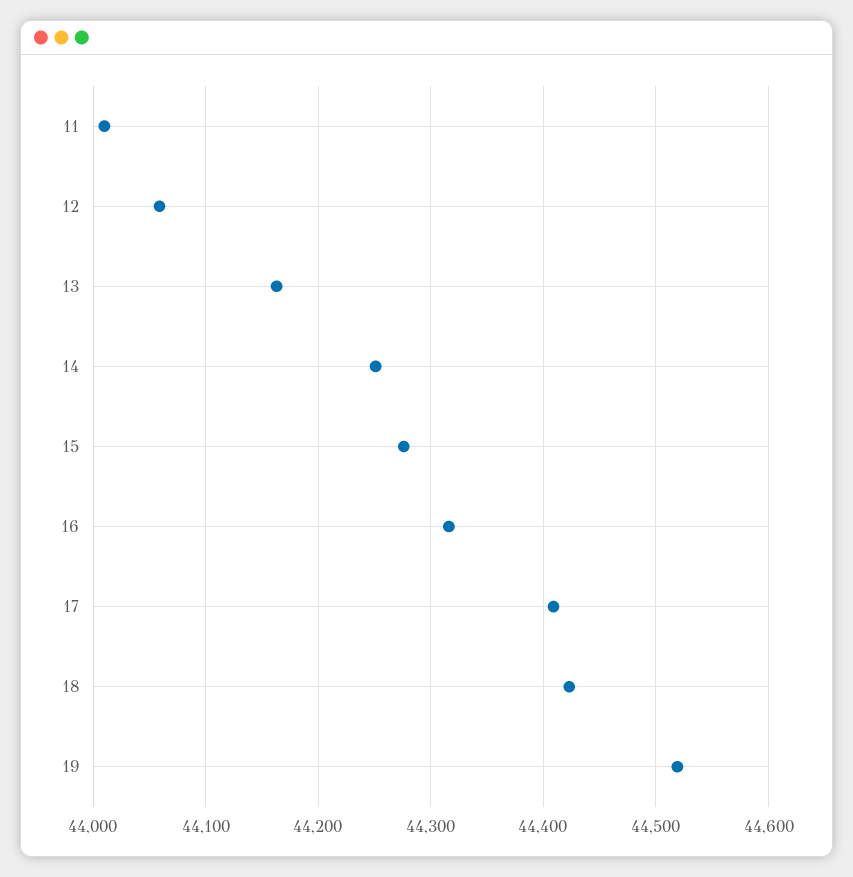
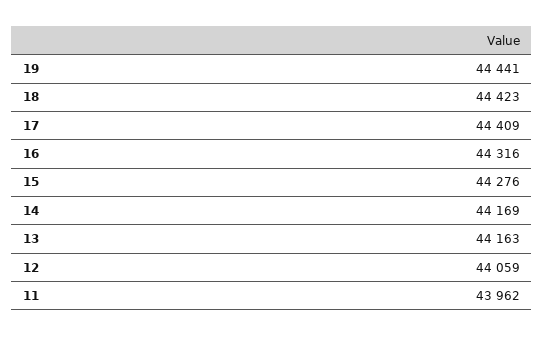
11: 44010 -> 43962
14: 44250 -> 44169
19: 44520 -> 44441

